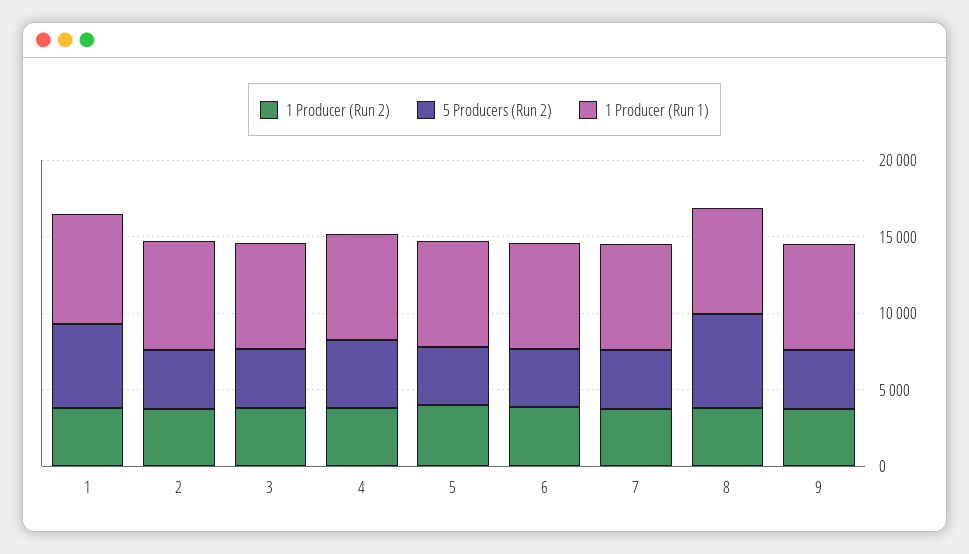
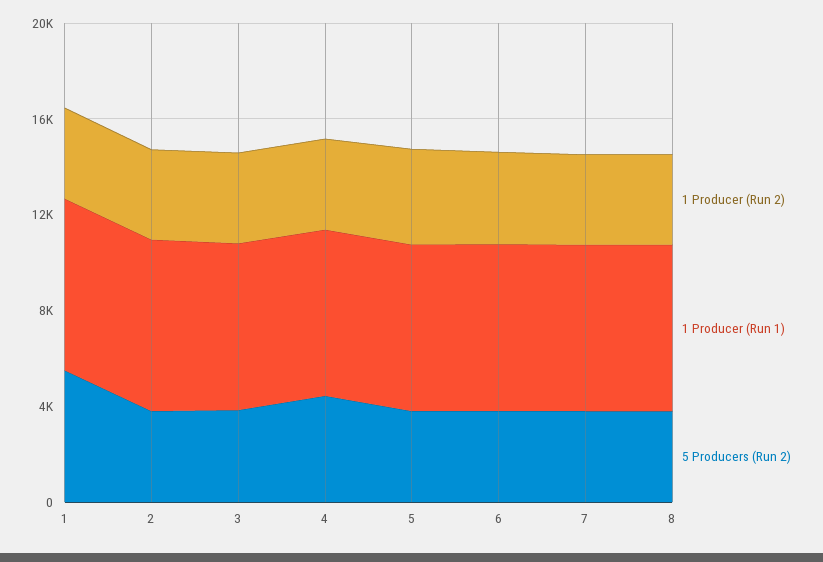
5 Producers (Run 2), 8: 6000 -> 4000
1 Producer (Run 2), 9: 4000 -> none
5 Producers (Run 2), 9: 4000 -> none
1 Producer (Run 1), 9: 7000 -> none

